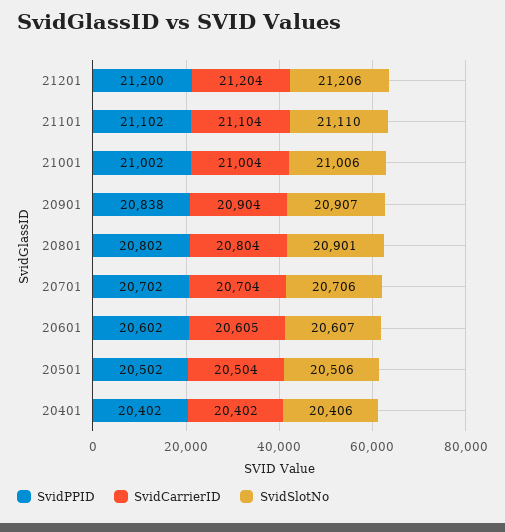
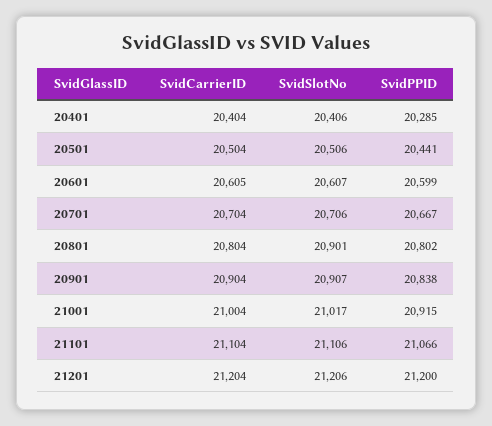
SvidPPID, 21101: 21102 -> 21066
SvidSlotNo, 21101: 21110 -> 21106
SvidPPID, 21001: 21002 -> 20915
SvidSlotNo, 21001: 21006 -> 21017
SvidPPID, 20701: 20702 -> 20667
SvidPPID, 20601: 20602 -> 20599
SvidPPID, 20501: 20502 -> 20441
SvidPPID, 20401: 20402 -> 20285
SvidCarrierID, 20401: 20402 -> 20404

